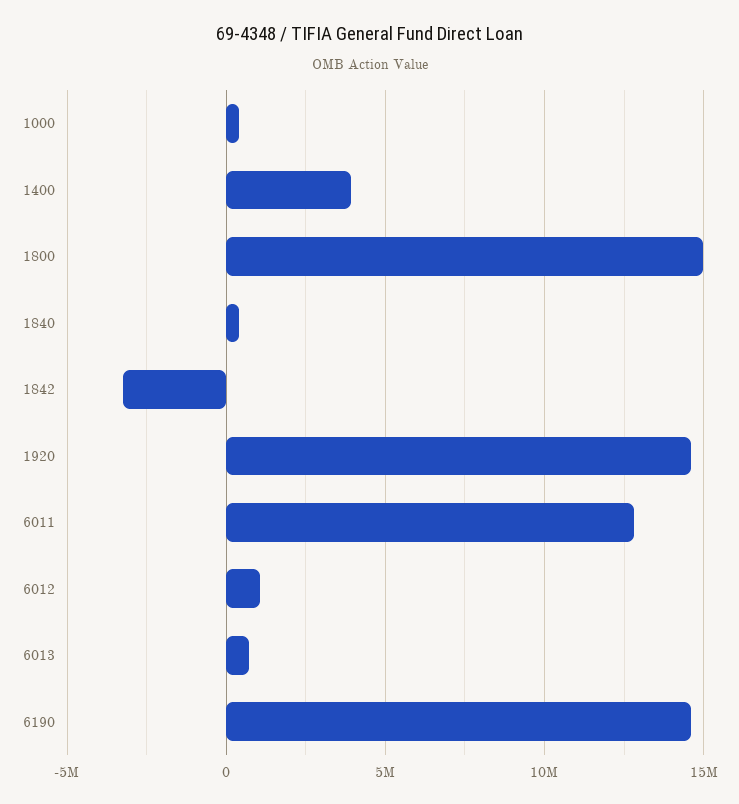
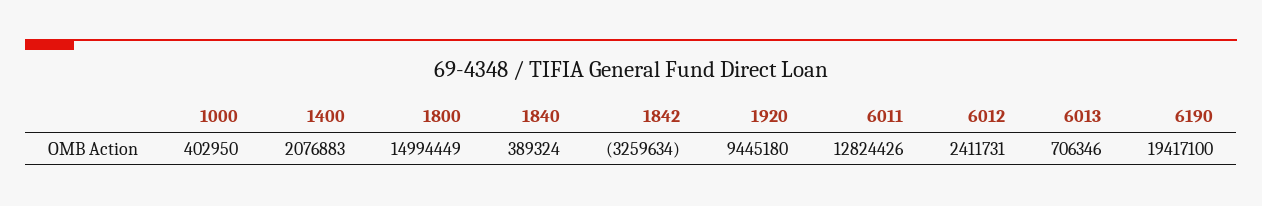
1400: 4000000 -> 2076883
1920: 14500000 -> 9445180
6012: 1000000 -> 2411731
6190: 14500000 -> 19417100

